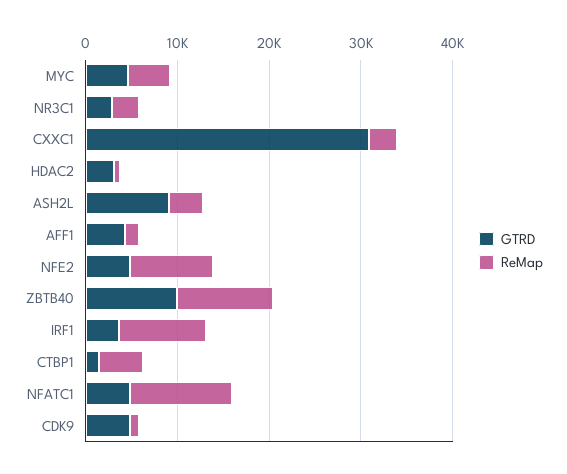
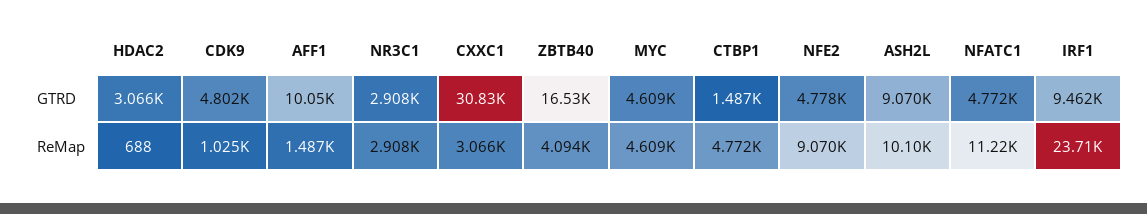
ReMap, ASH2L: 4000 -> 10100
GTRD, AFF1: 4000 -> 10050
GTRD, ZBTB40: 10000 -> 16530
ReMap, ZBTB40: 10000 -> 4094
GTRD, IRF1: 4000 -> 9462
ReMap, IRF1: 10000 -> 23710

